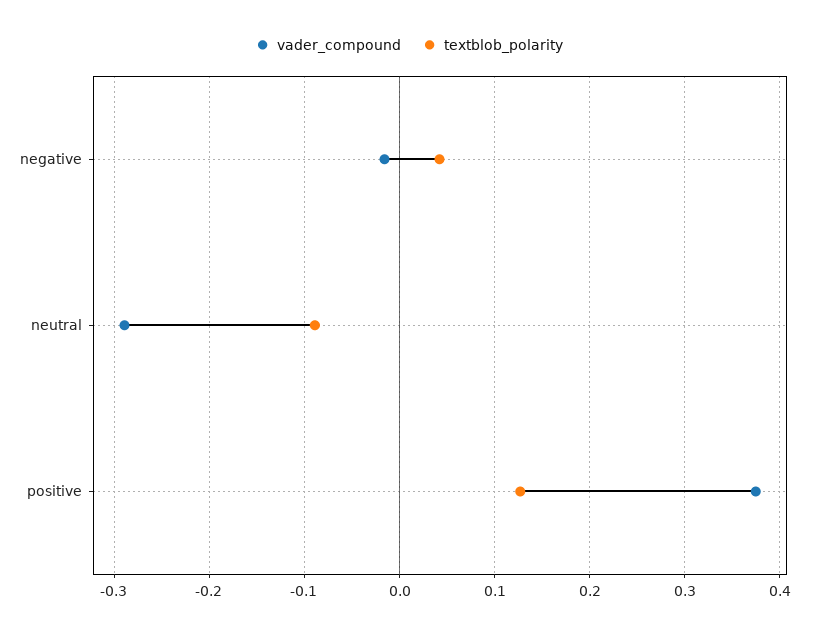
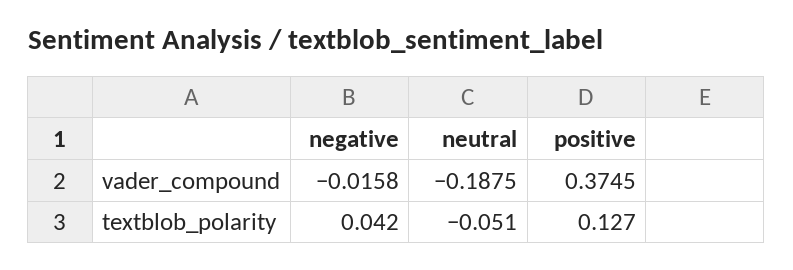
vader_compound, neutral: -0.29 -> -0.1875
textblob_polarity, neutral: -0.09 -> -0.051

